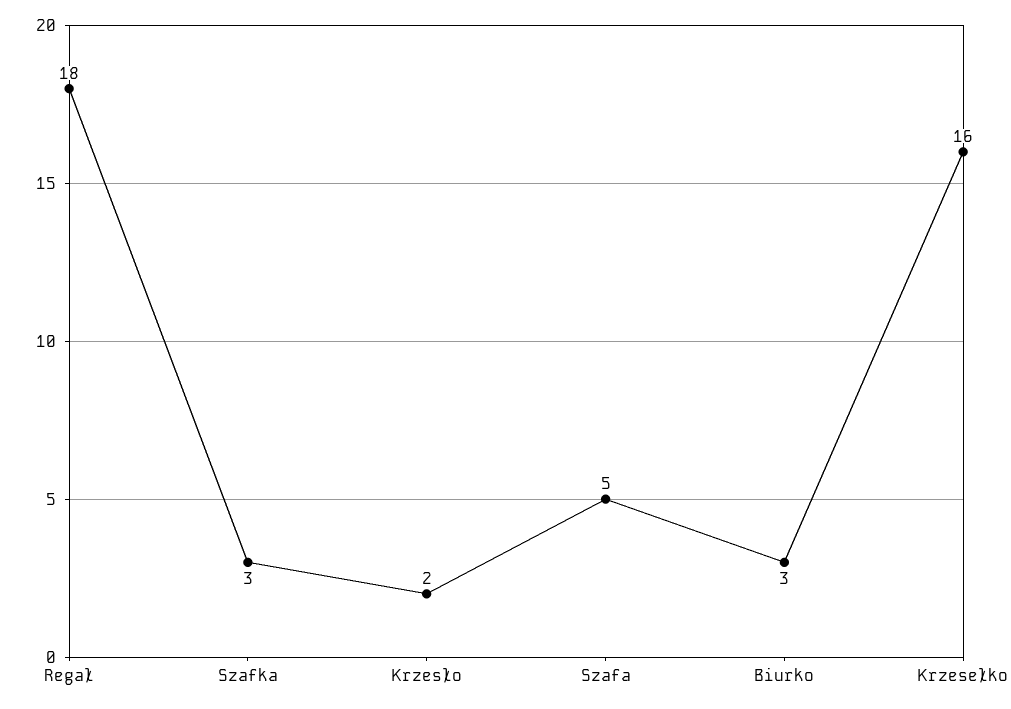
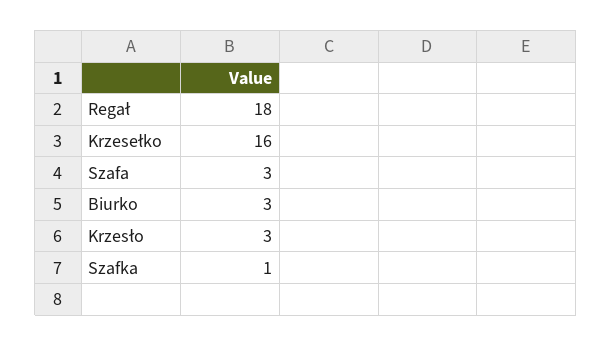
Szafka: 3 -> 1
Krzesło: 2 -> 3
Szafa: 5 -> 3

